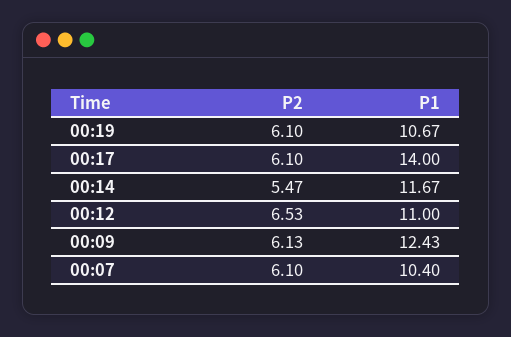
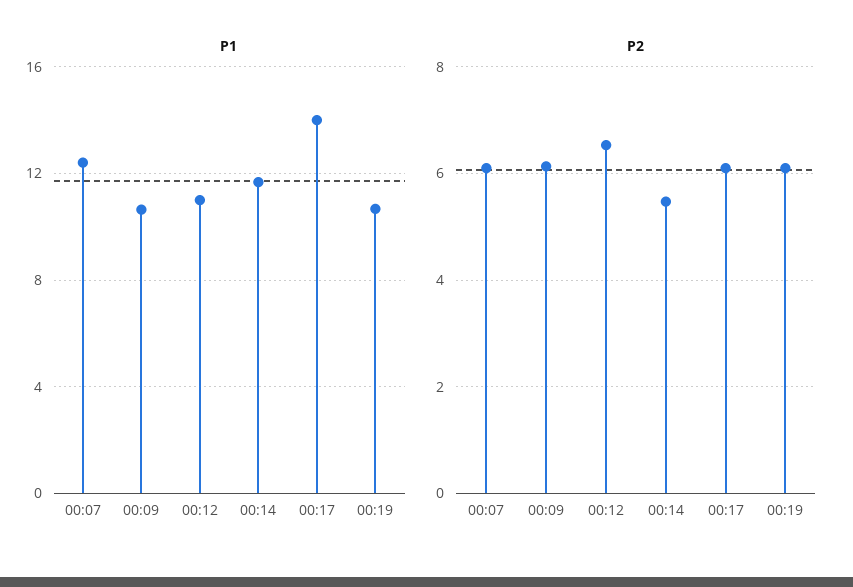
P1, 00:09: 12.43 -> 10.5
P1, 00:07: 10.4 -> 12.5

